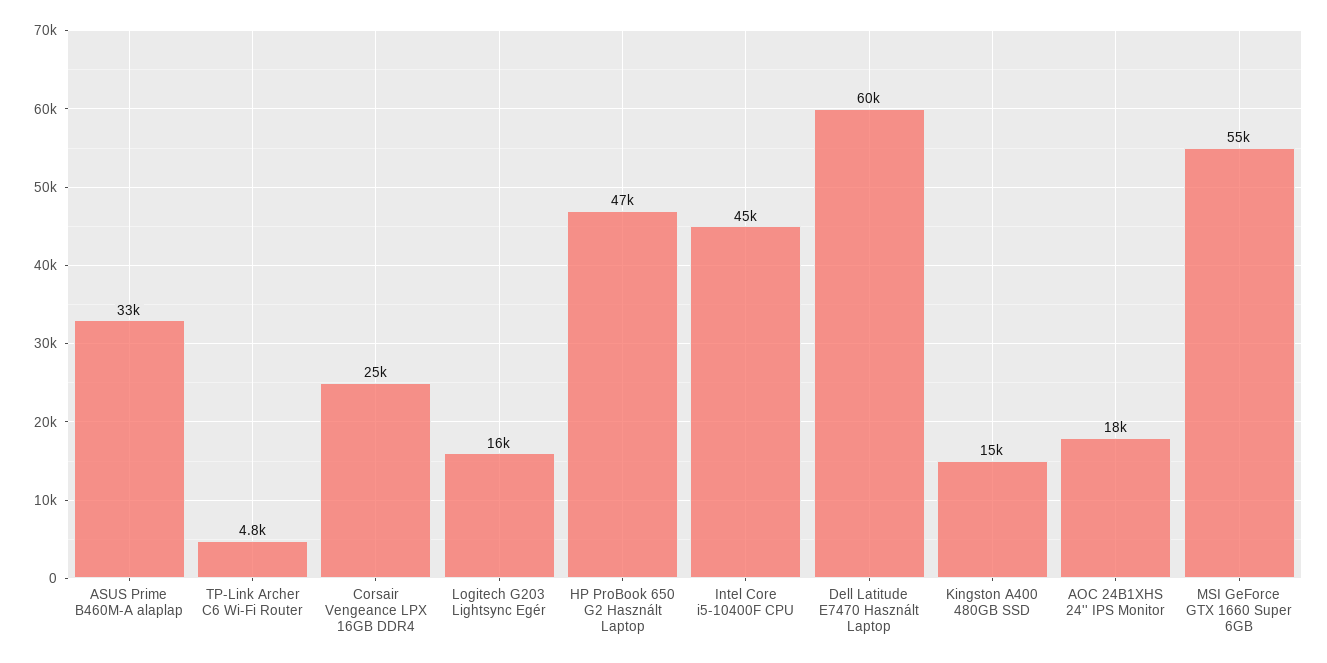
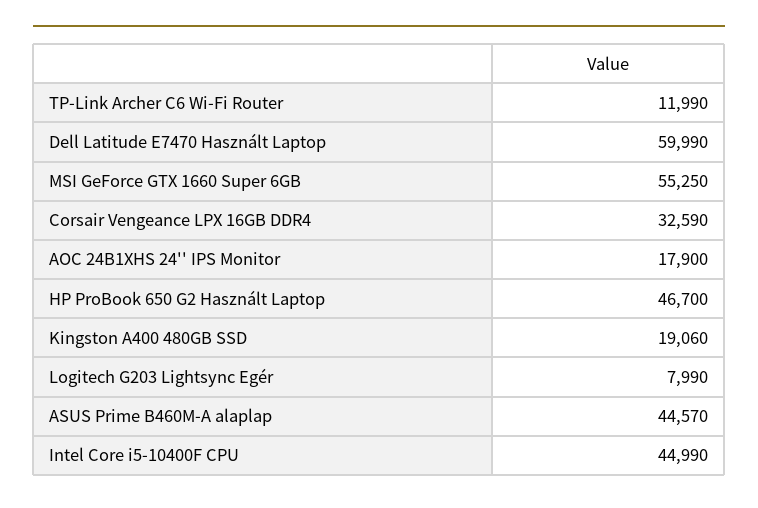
ASUS Prime B460M-A alaplap: 33000 -> 44570
TP-Link Archer C6 Wi-Fi Router: 4800 -> 11990
Corsair Vengeance LPX 16GB DDR4: 25000 -> 32590
Logitech G203 Lightsync Egér: 16000 -> 7990
Kingston A400 480GB SSD: 15000 -> 19060

